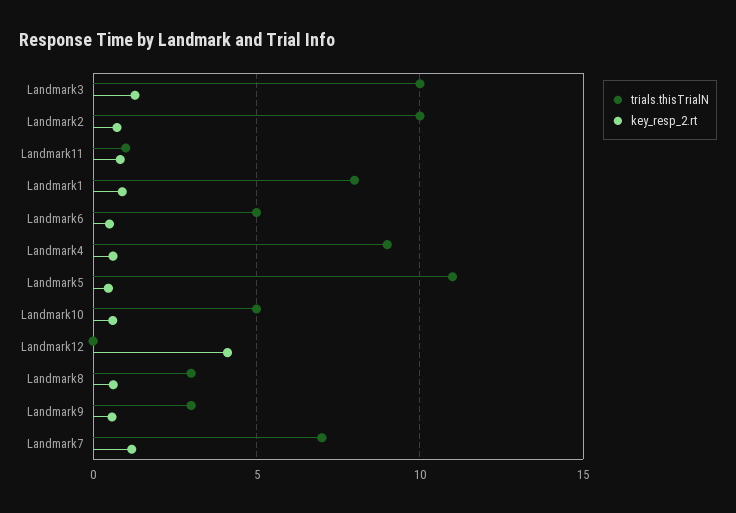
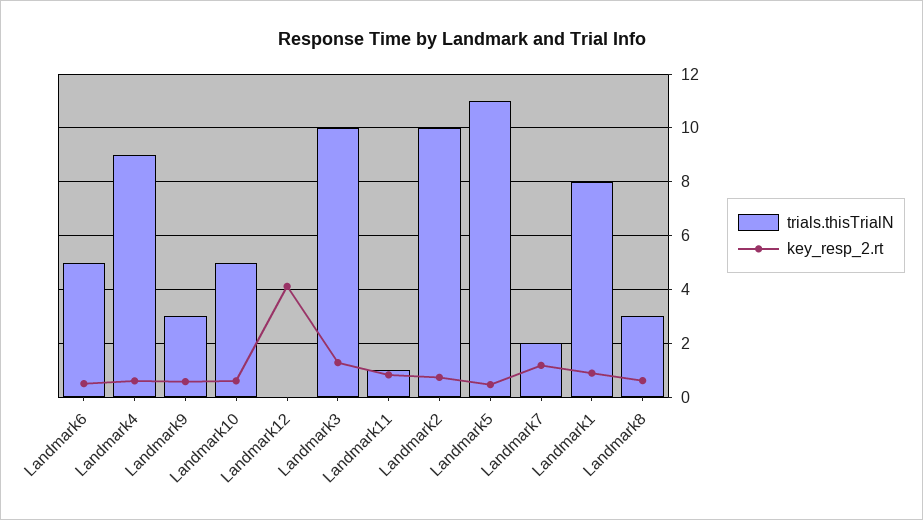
trials.thisTrialN, Landmark7: 7 -> 2

